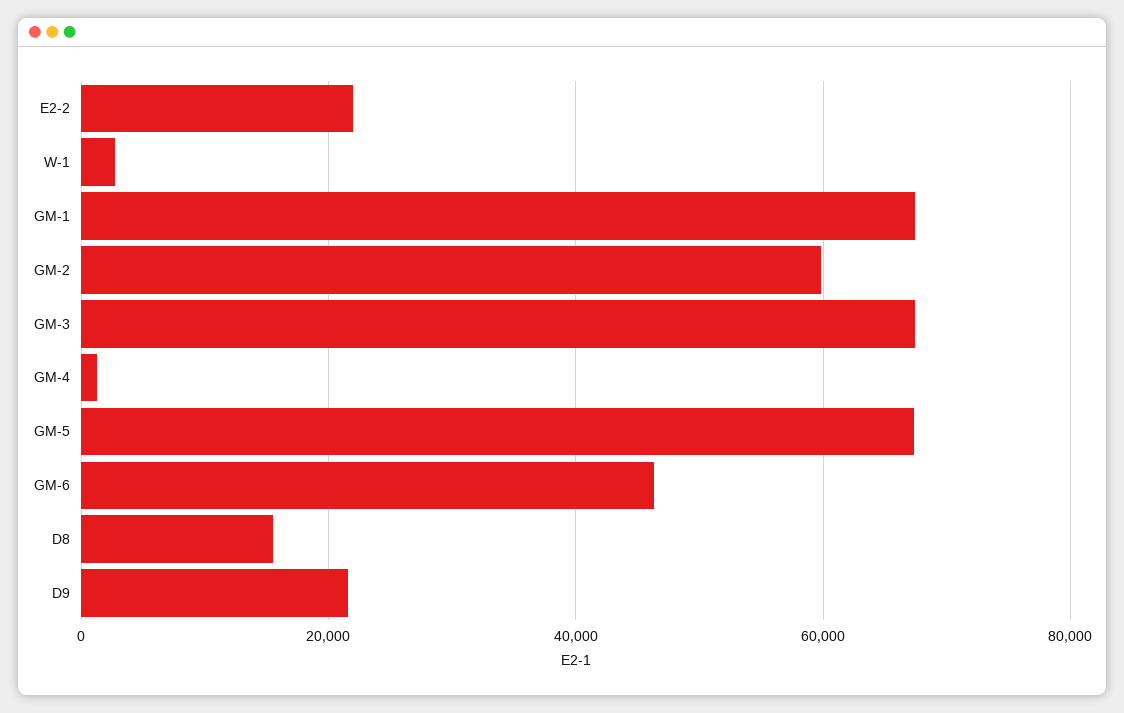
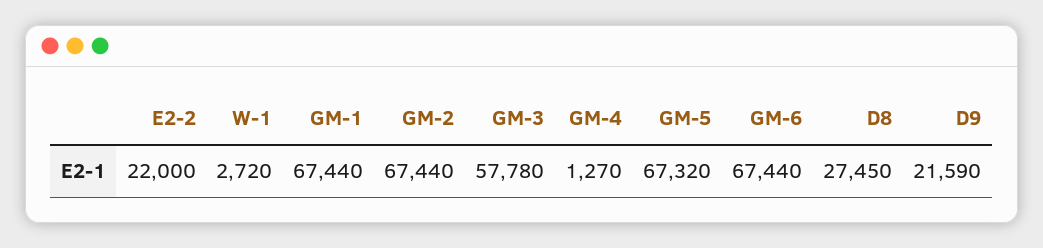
GM-2: 60000 -> 67440
GM-3: 68000 -> 57780
GM-6: 46000 -> 67440
D8: 16000 -> 27450

